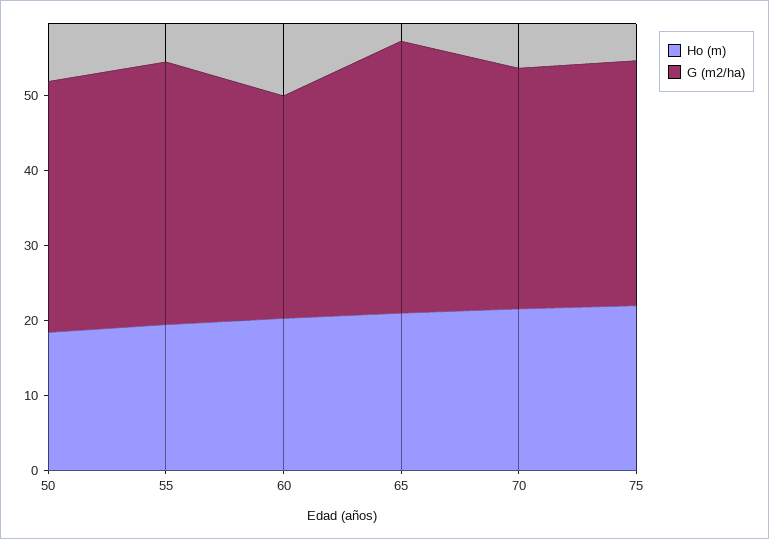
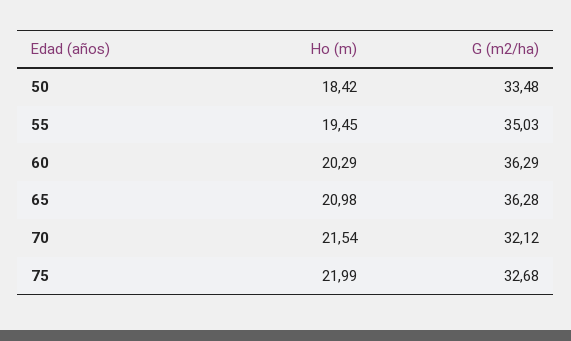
G (m2/ha), 60: 30 -> 36.29

